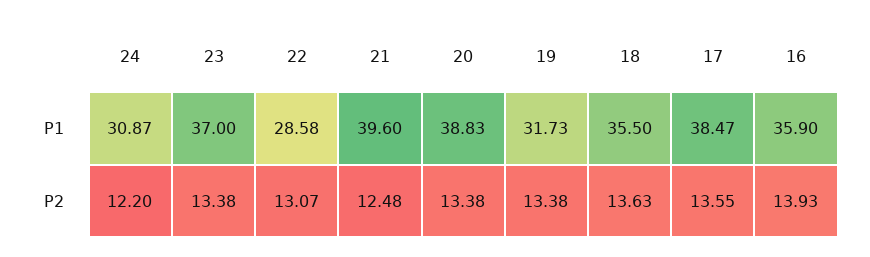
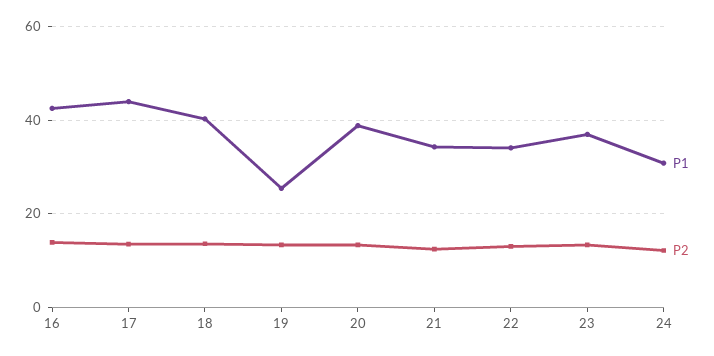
P1, 22: 28.58 -> 34
P1, 21: 39.6 -> 34
P1, 19: 31.73 -> 26
P1, 18: 35.5 -> 40
P1, 17: 38.47 -> 44
P1, 16: 35.9 -> 42

